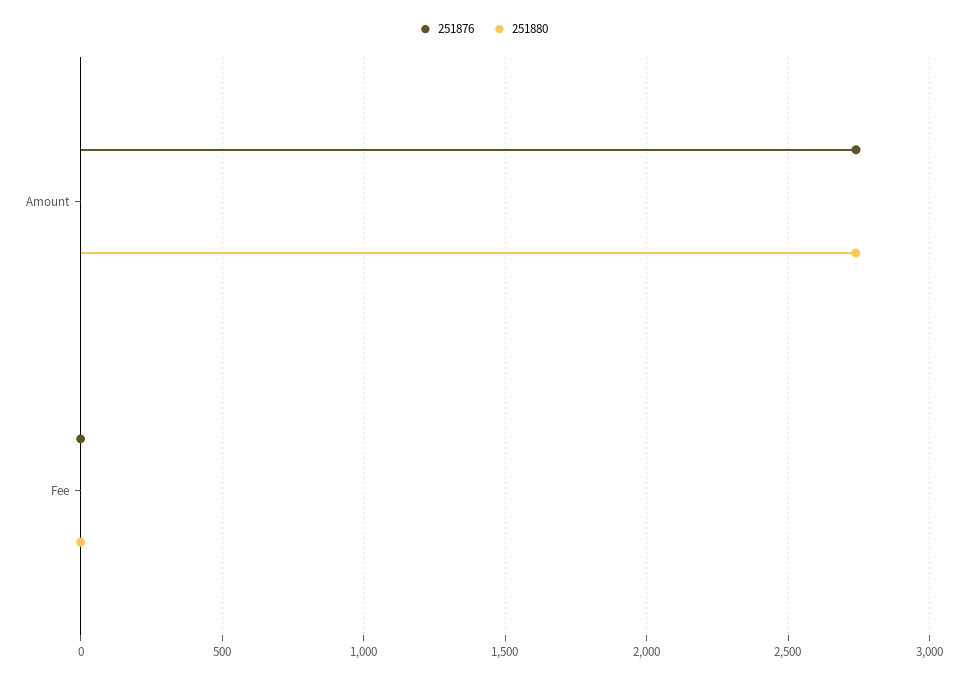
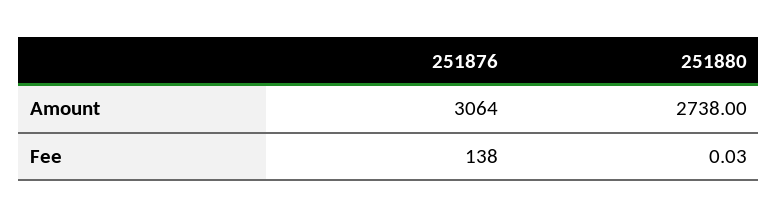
251876, Amount: 2750 -> 3064
251876, Fee: 0 -> 138

